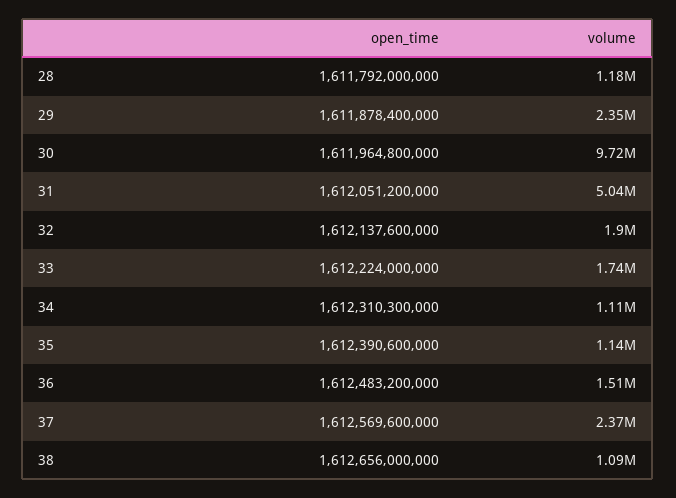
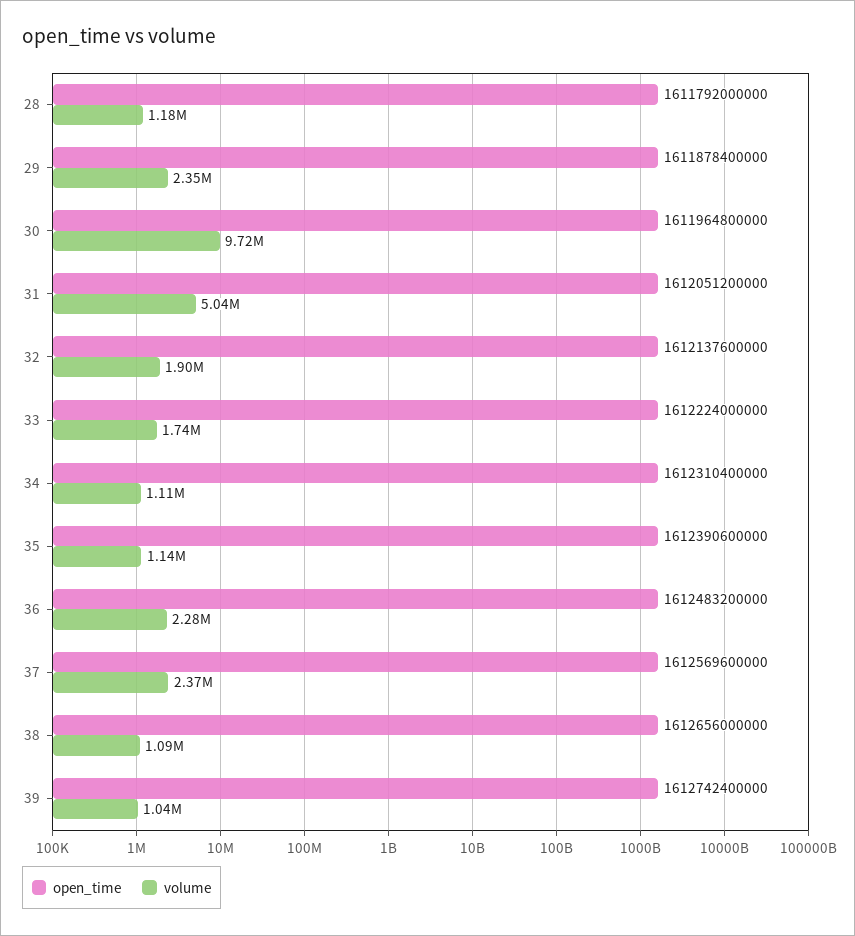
open_time, 34: 1612310300000 -> 1612310400000
volume, 36: 1510000 -> 2280000
open_time, 39: none -> 1612742400000
volume, 39: none -> 1040000

